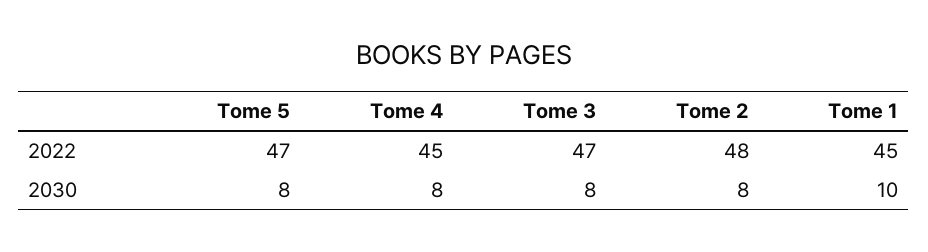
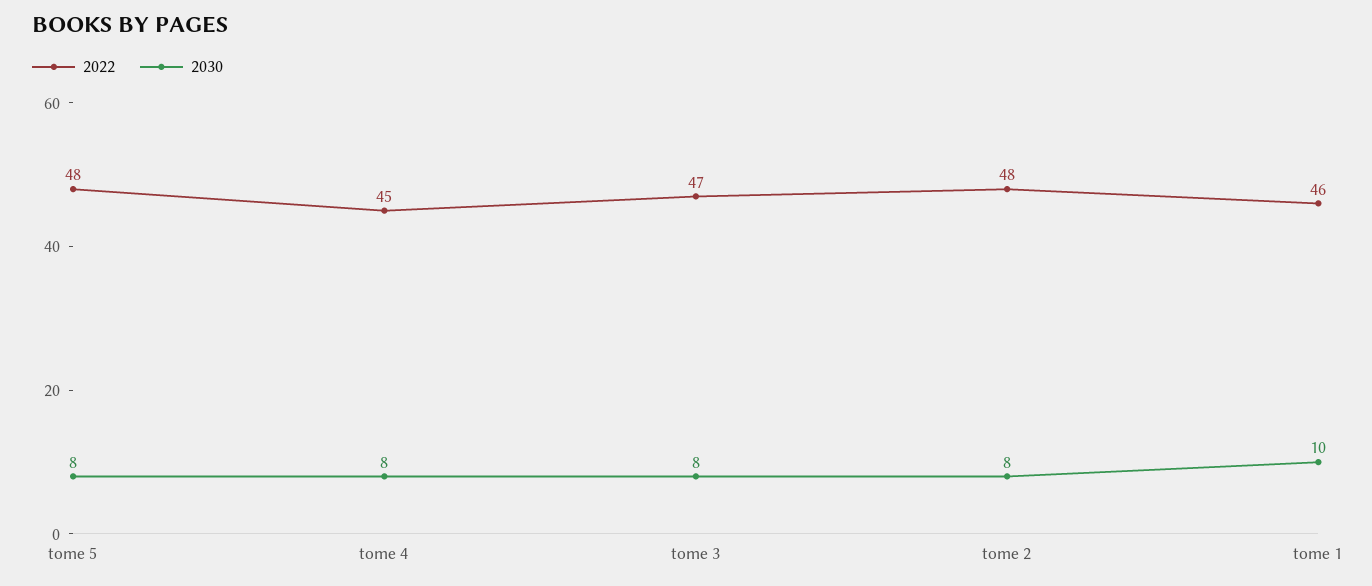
2022, Tome 5: 47 -> 48
2022, Tome 1: 45 -> 46

